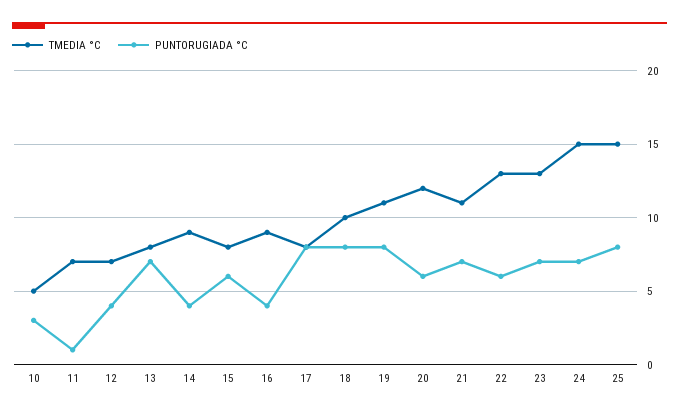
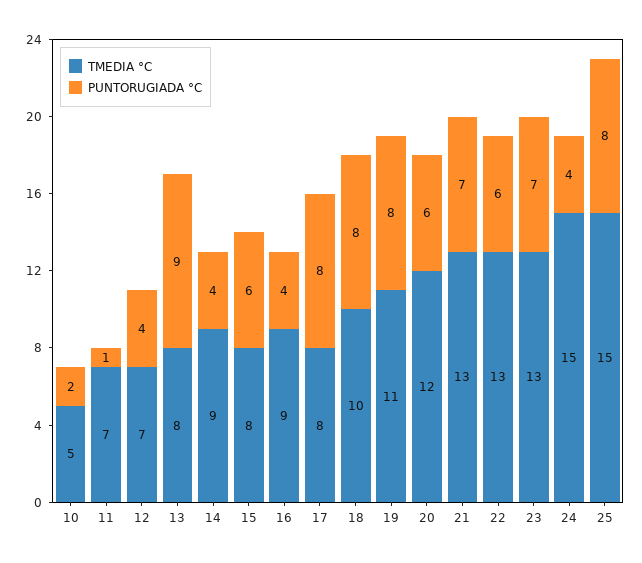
PUNTORUGIADA °C, 10: 3 -> 2
PUNTORUGIADA °C, 13: 7 -> 9
TMEDIA °C, 21: 11 -> 13
PUNTORUGIADA °C, 24: 7 -> 4

